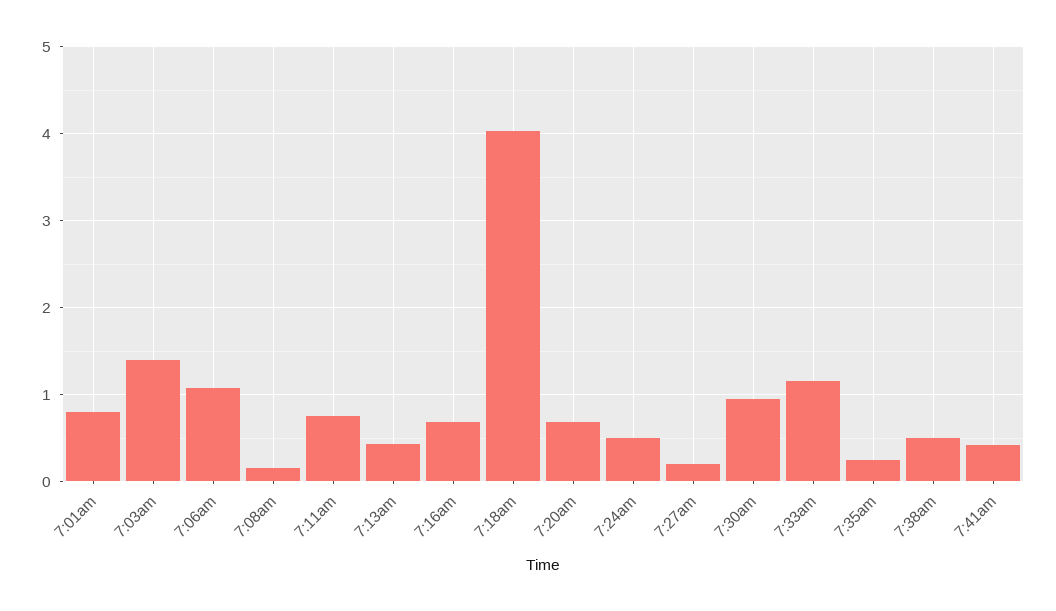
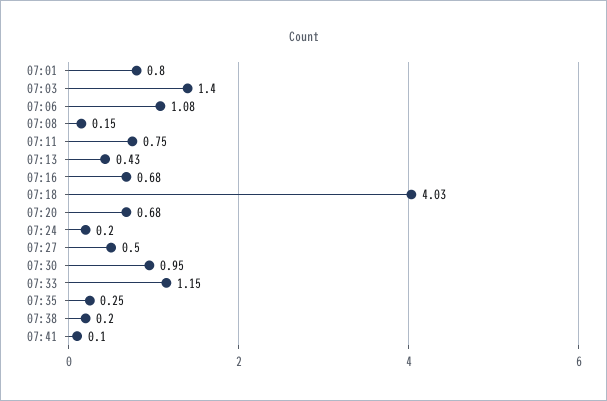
7:24am: 0.5 -> 0.2
7:27am: 0.2 -> 0.5
7:38am: 0.5 -> 0.2
7:41am: 0.4 -> 0.1

